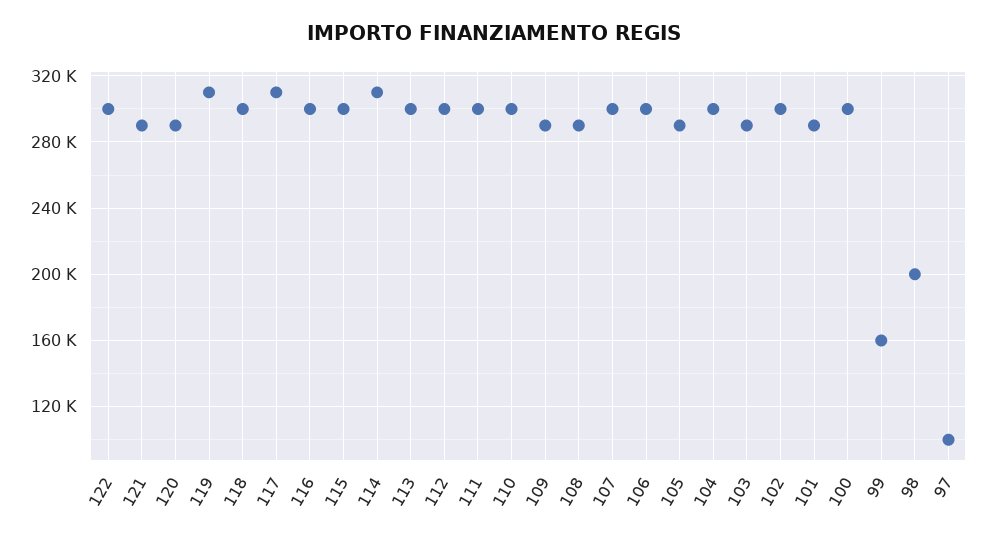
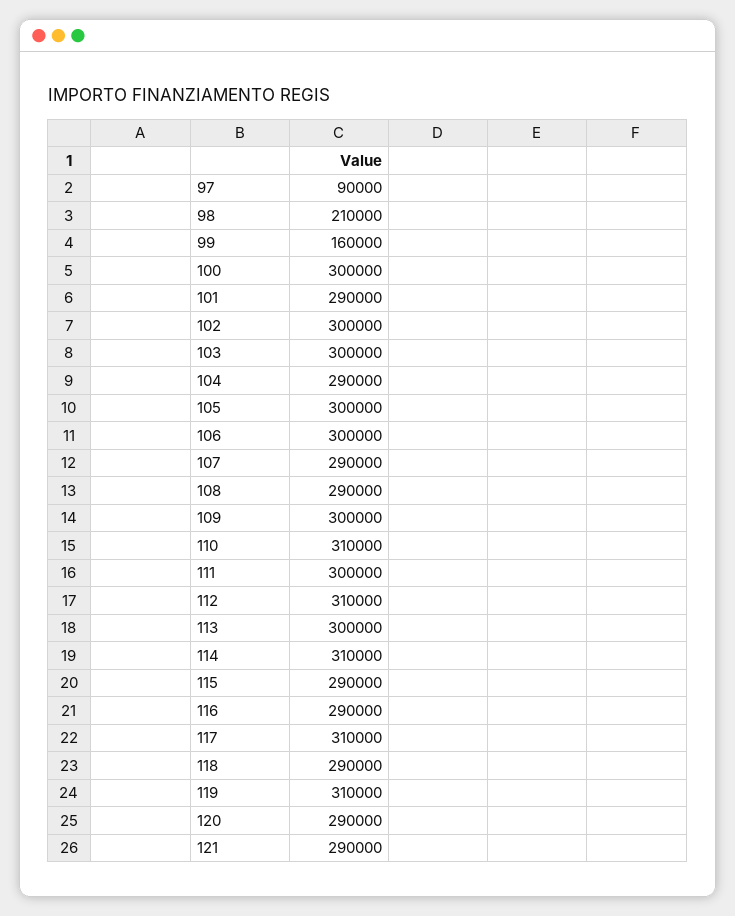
122: 300000 -> none
118: 300000 -> 290000
116: 300000 -> 290000
115: 300000 -> 290000
112: 300000 -> 310000
110: 300000 -> 310000
109: 290000 -> 300000
107: 300000 -> 290000
105: 290000 -> 300000
104: 300000 -> 290000
103: 290000 -> 300000
98: 200000 -> 210000
97: 100000 -> 90000

